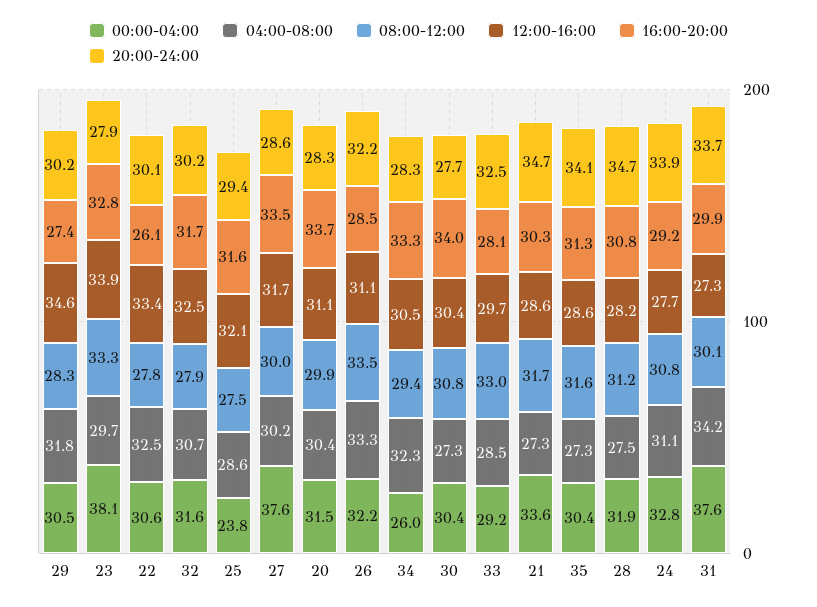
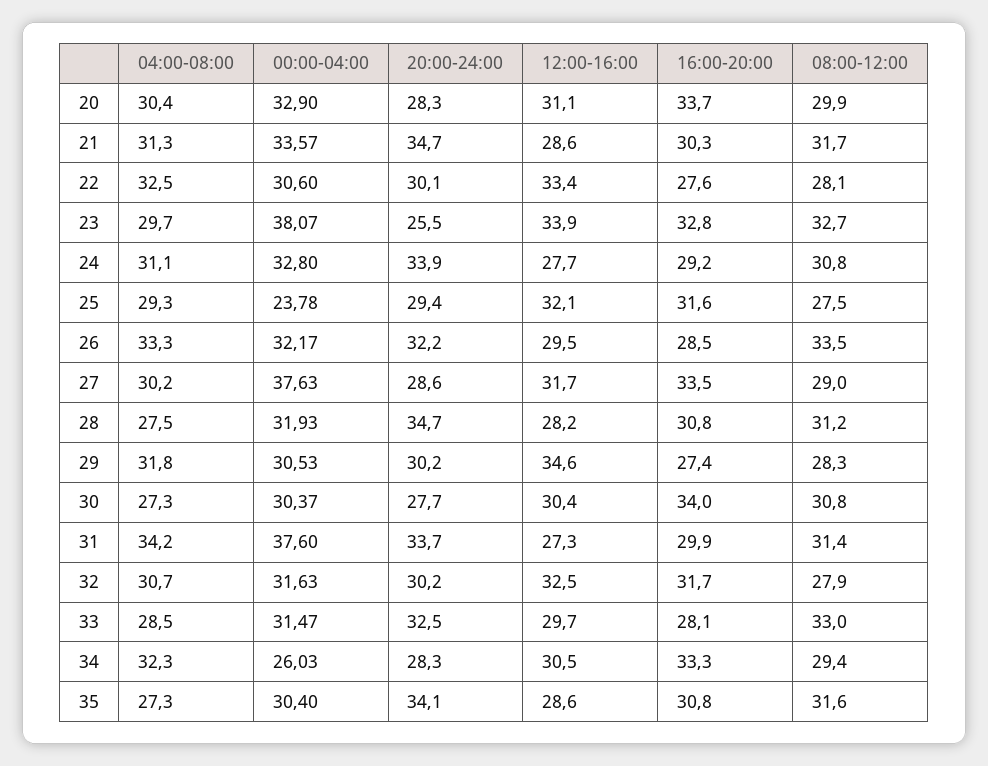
08:00-12:00, 23: 33.3 -> 32.7
20:00-24:00, 23: 27.9 -> 25.5
08:00-12:00, 22: 27.8 -> 28.1
16:00-20:00, 22: 26.1 -> 27.6
04:00-08:00, 25: 28.6 -> 29.3
08:00-12:00, 27: 30 -> 29
00:00-04:00, 20: 31.5 -> 32.9
12:00-16:00, 26: 31.1 -> 29.5
00:00-04:00, 33: 29.2 -> 31.47
04:00-08:00, 21: 27.3 -> 31.3
16:00-20:00, 35: 31.3 -> 30.8
08:00-12:00, 31: 30.1 -> 31.4

